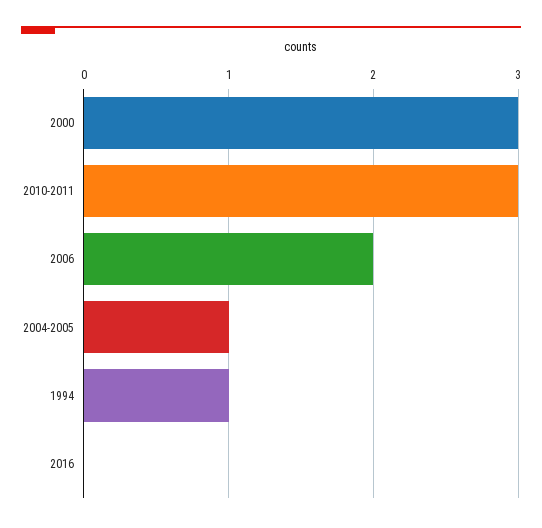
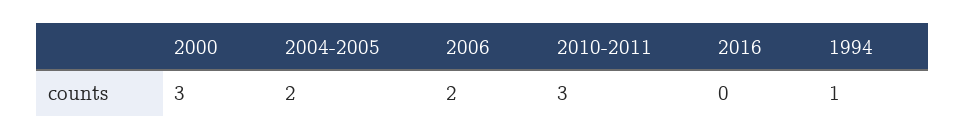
2004-2005: 1 -> 2

